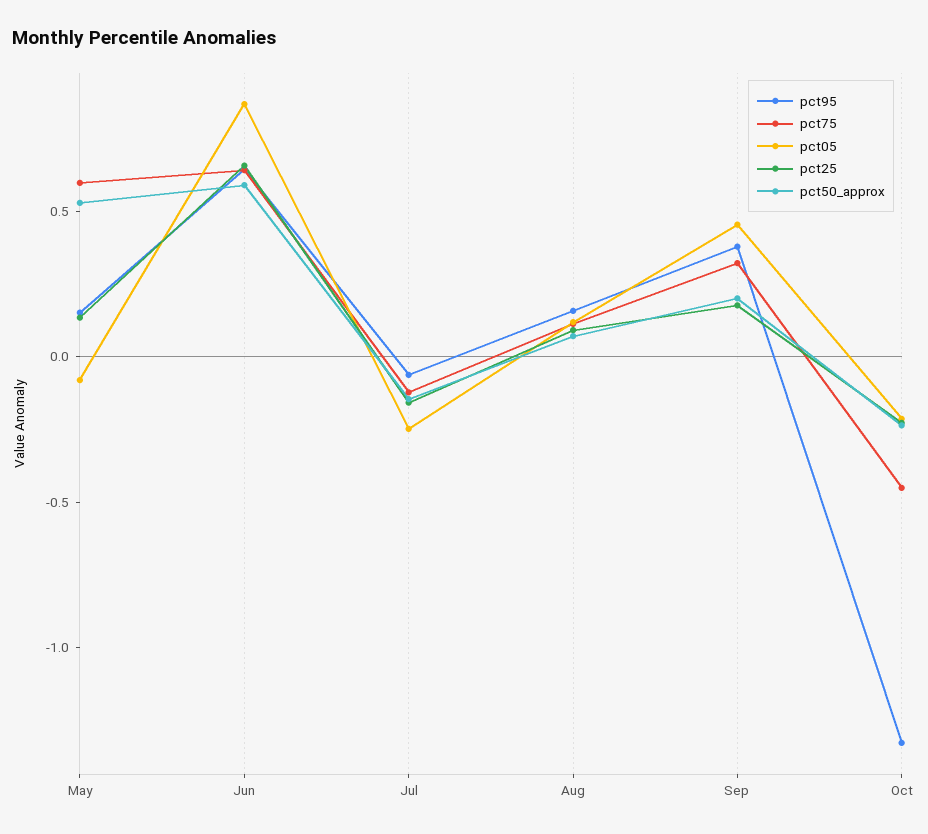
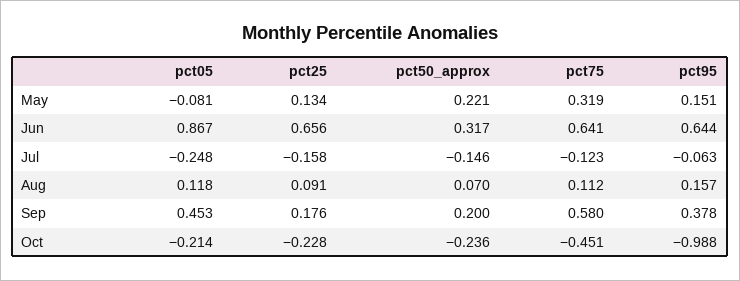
pct75, May: 0.6 -> 0.319
pct50_approx, May: 0.5 -> 0.221
pct50_approx, Jun: 0.6 -> 0.317
pct75, Sep: 0.3 -> 0.58
pct95, Oct: -1.3 -> -0.988

